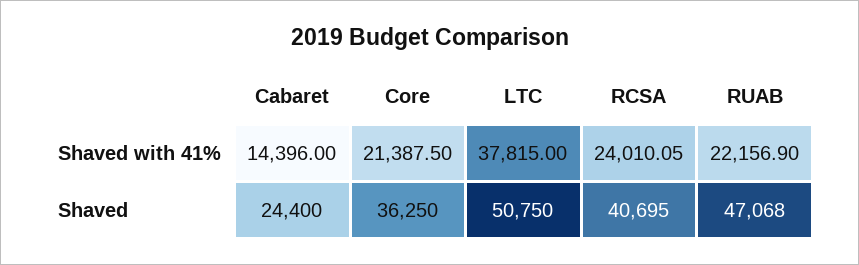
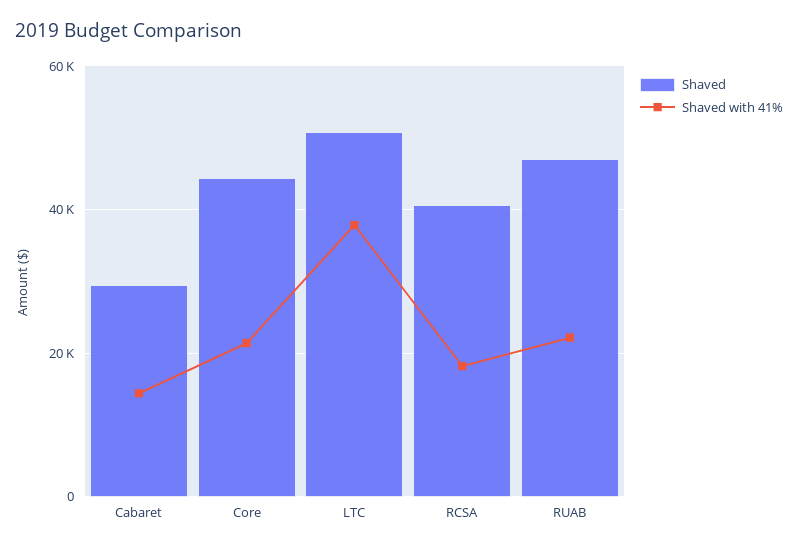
Shaved with 41%, RCSA: 24010.05 -> 18000
Shaved, Cabaret: 24400 -> 30000
Shaved, Core: 36250 -> 44000

